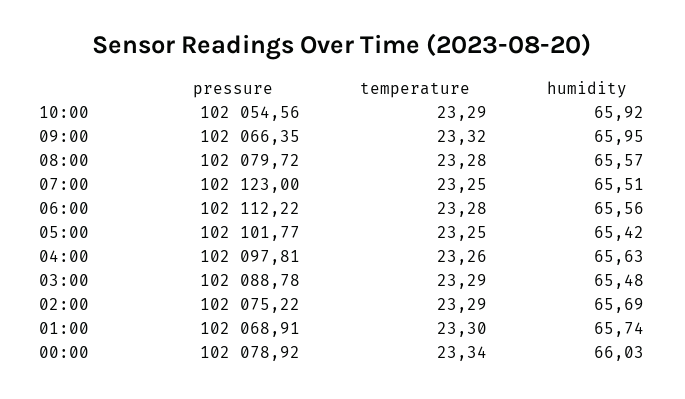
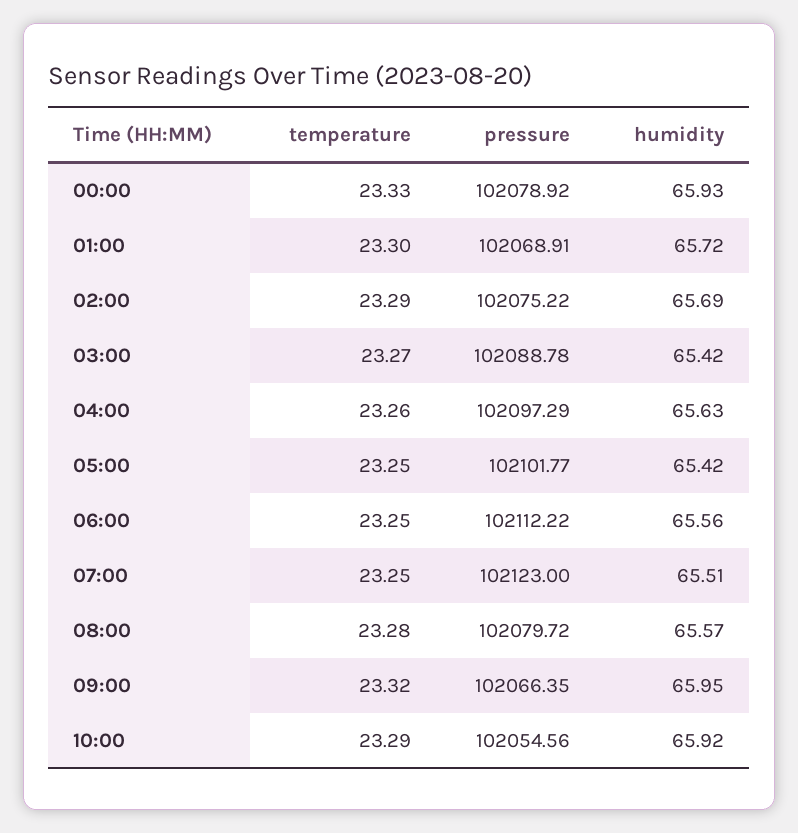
temperature, 06:00: 23.28 -> 23.25
pressure, 04:00: 102097.81 -> 102097.29
temperature, 03:00: 23.29 -> 23.27
humidity, 03:00: 65.48 -> 65.42
humidity, 01:00: 65.74 -> 65.72
temperature, 00:00: 23.34 -> 23.33
humidity, 00:00: 66.03 -> 65.93

